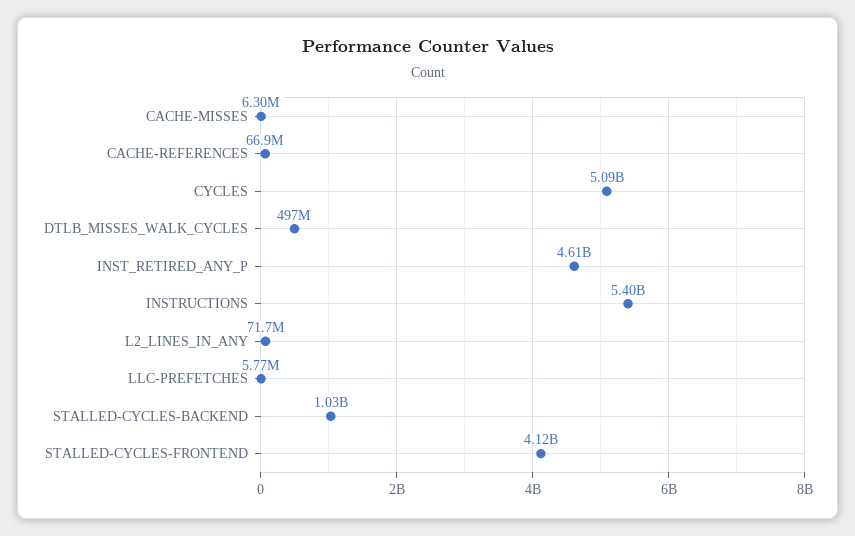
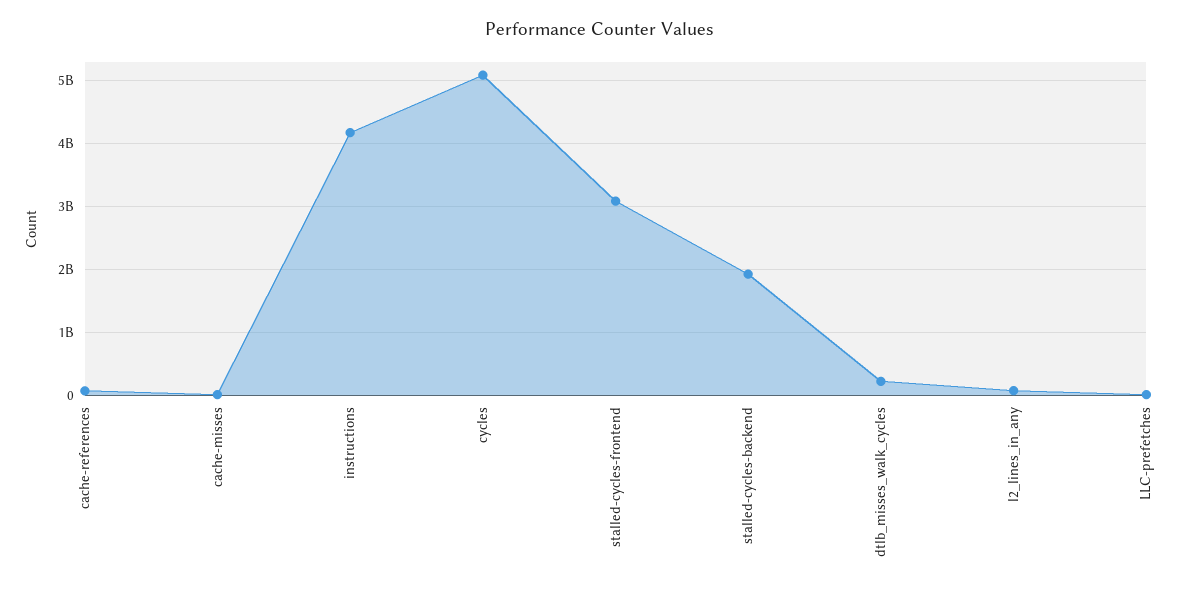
DTLB_MISSES_WALK_CYCLES: 497000000 -> 200000000
INST_RETIRED_ANY_P: 4610000000 -> none
INSTRUCTIONS: 5400000000 -> 4200000000
STALLED-CYCLES-BACKEND: 1030000000 -> 1900000000
STALLED-CYCLES-FRONTEND: 4120000000 -> 3100000000

